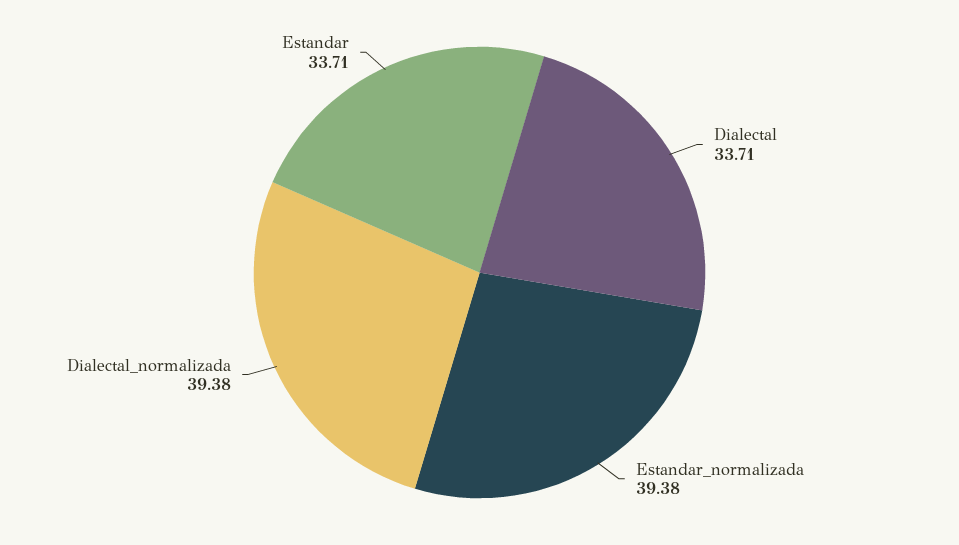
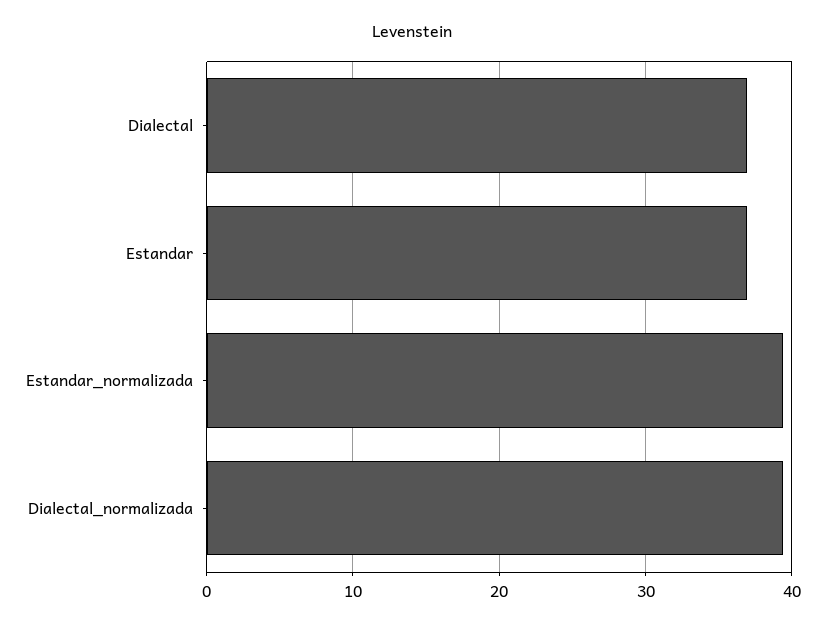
Dialectal: 33.71 -> 37
Estandar: 33.71 -> 37

